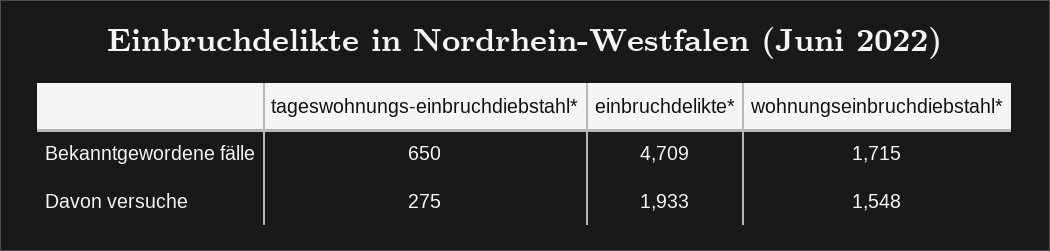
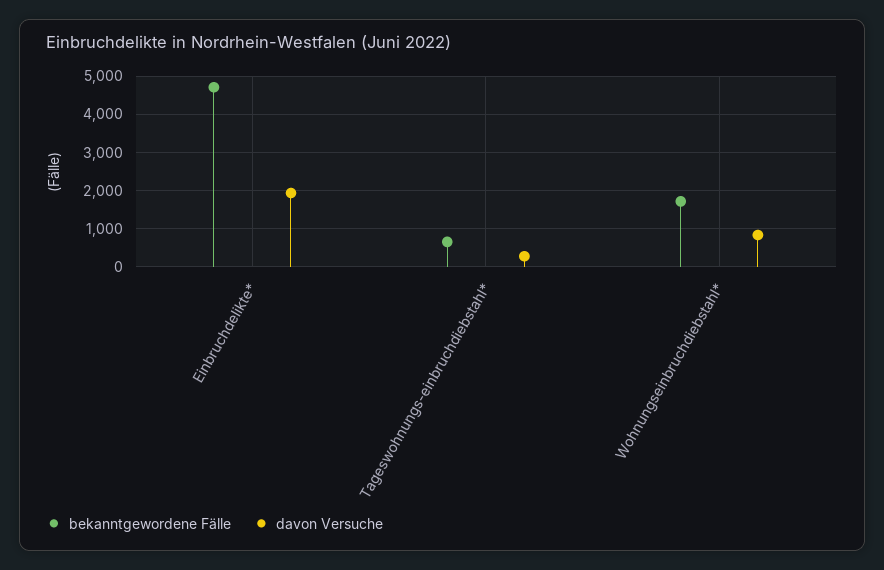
Davon versuche, wohnungseinbruchdiebstahl*: 1548 -> 800

